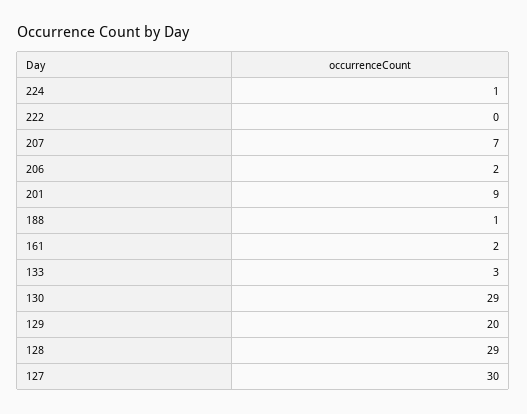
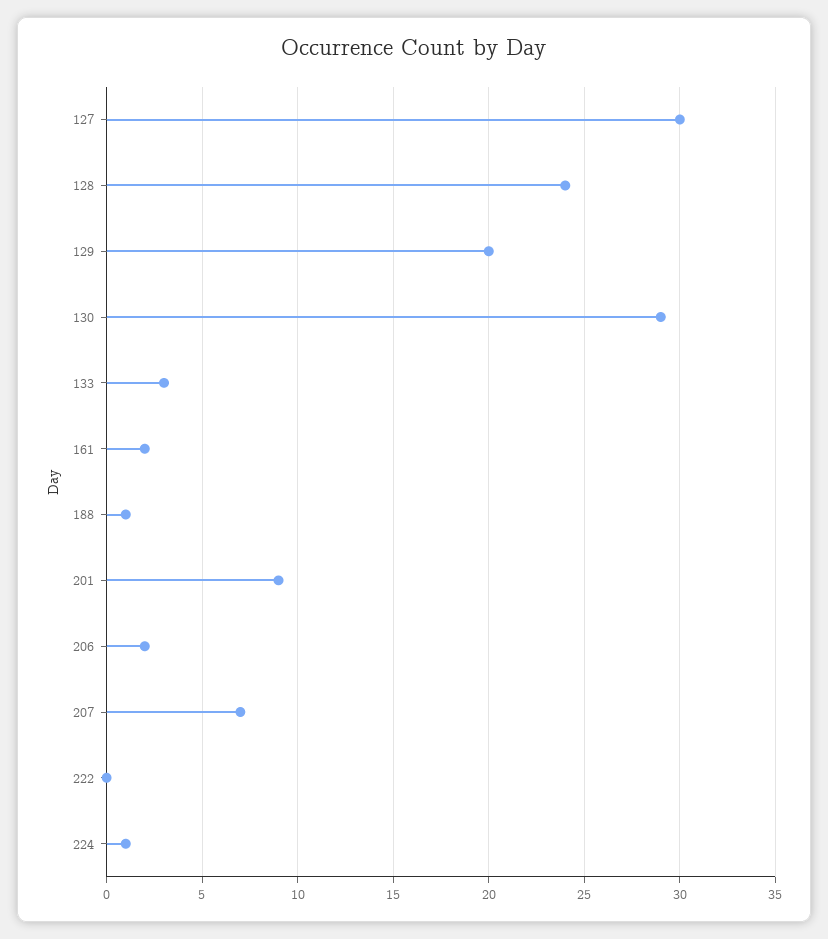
128: 29 -> 24

